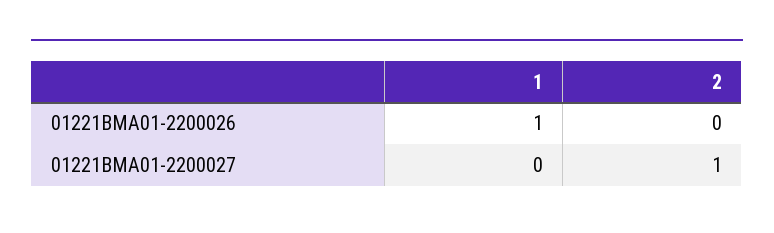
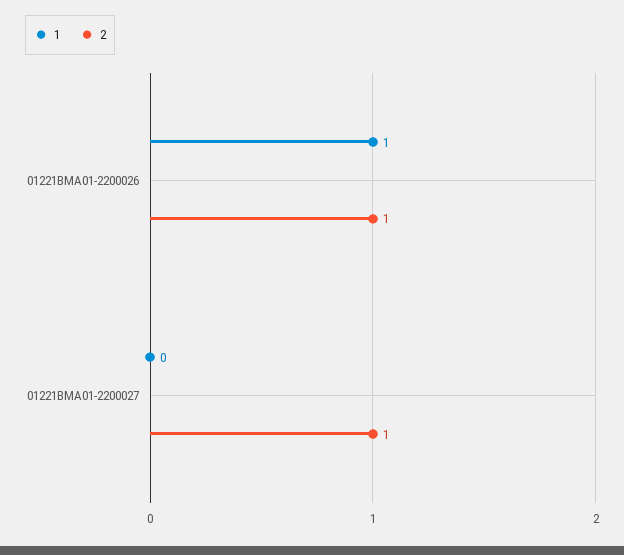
2, 01221BMA01-2200026: 0 -> 1

